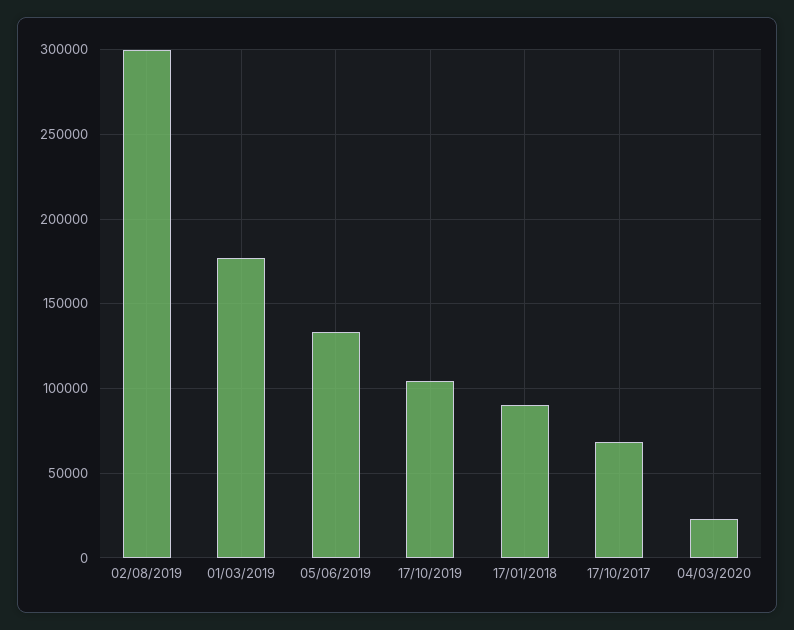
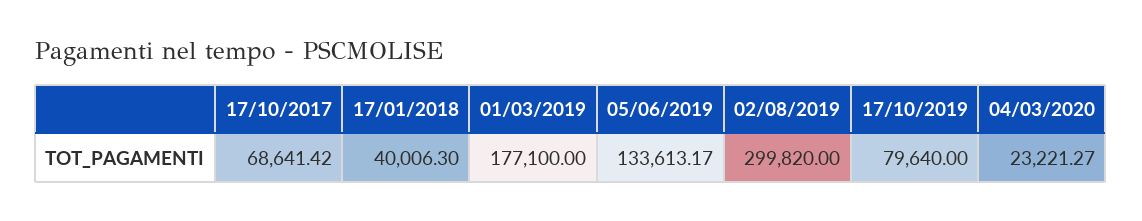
17/10/2019: 105000 -> 79640
17/01/2018: 90000 -> 40006.3

